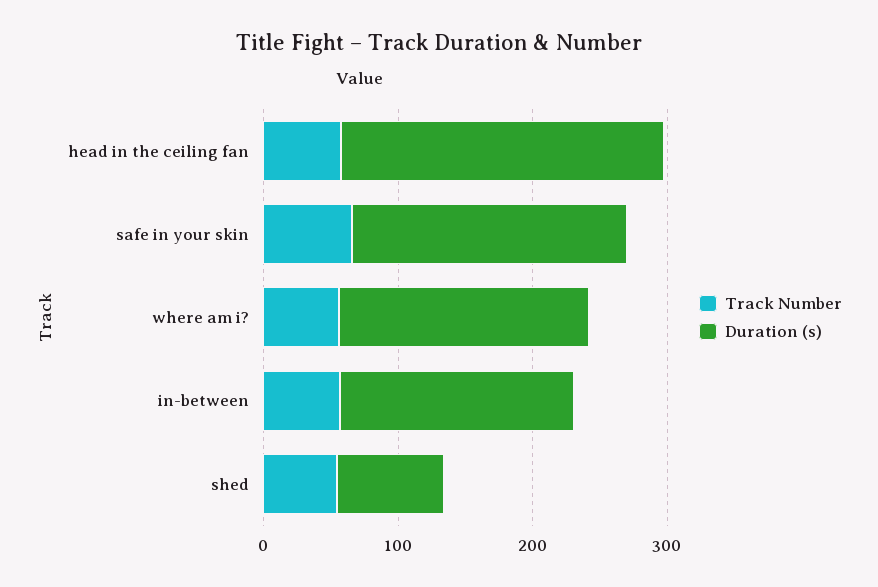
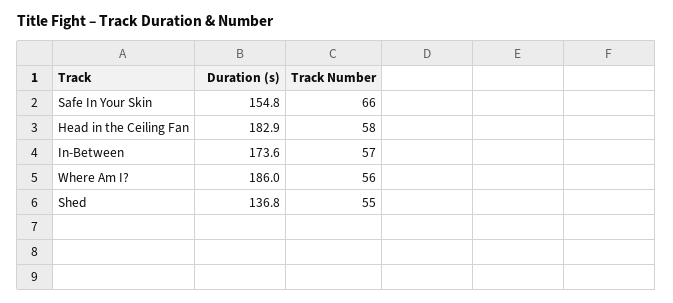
Duration (s), head in the ceiling fan: 240 -> 182.9
Duration (s), safe in your skin: 200 -> 154.8
Duration (s), shed: 80 -> 136.8

